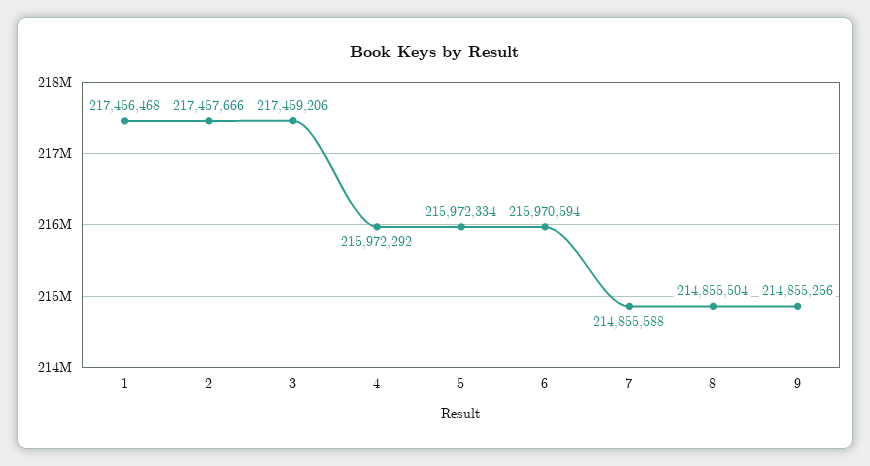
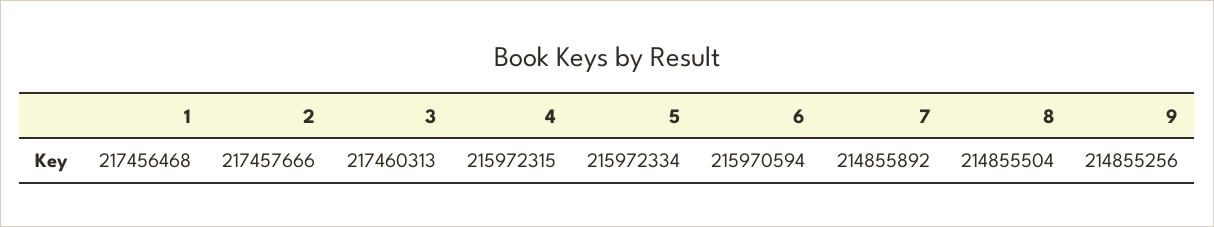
3: 217459206 -> 217460313
4: 215972292 -> 215972315
7: 214855588 -> 214855892

